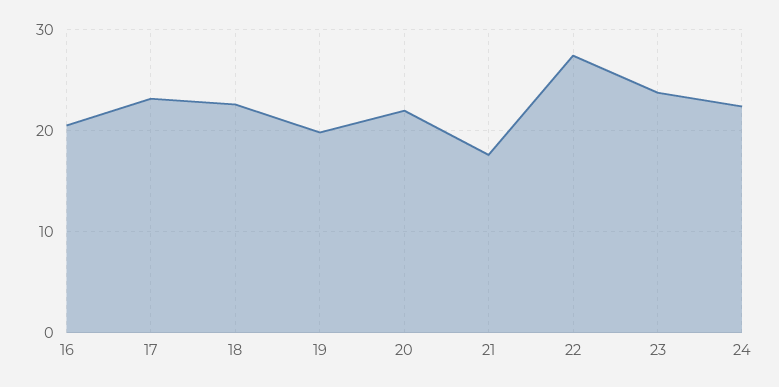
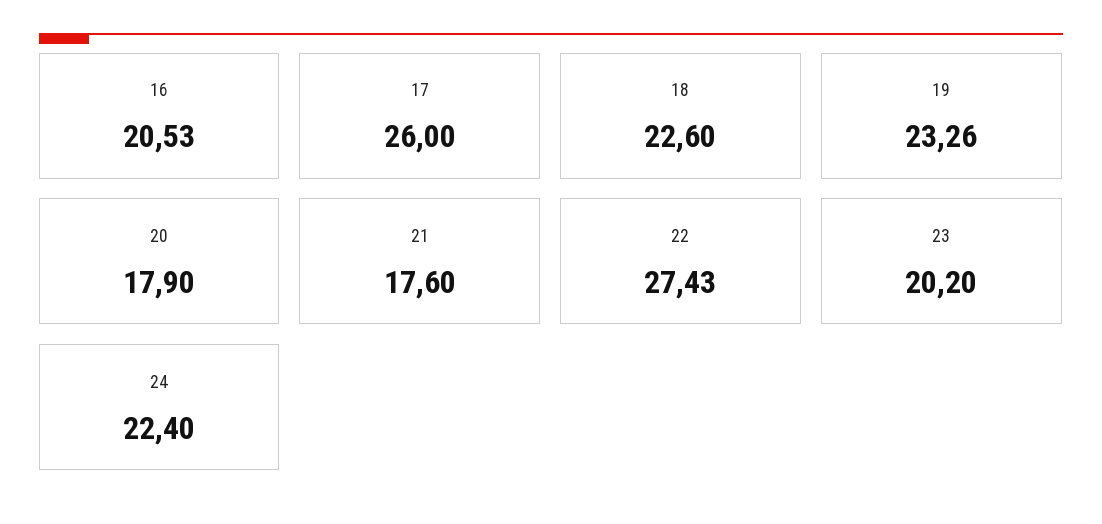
17: 23 -> 26
19: 20 -> 23.26
20: 22 -> 17.9
23: 24 -> 20.2

